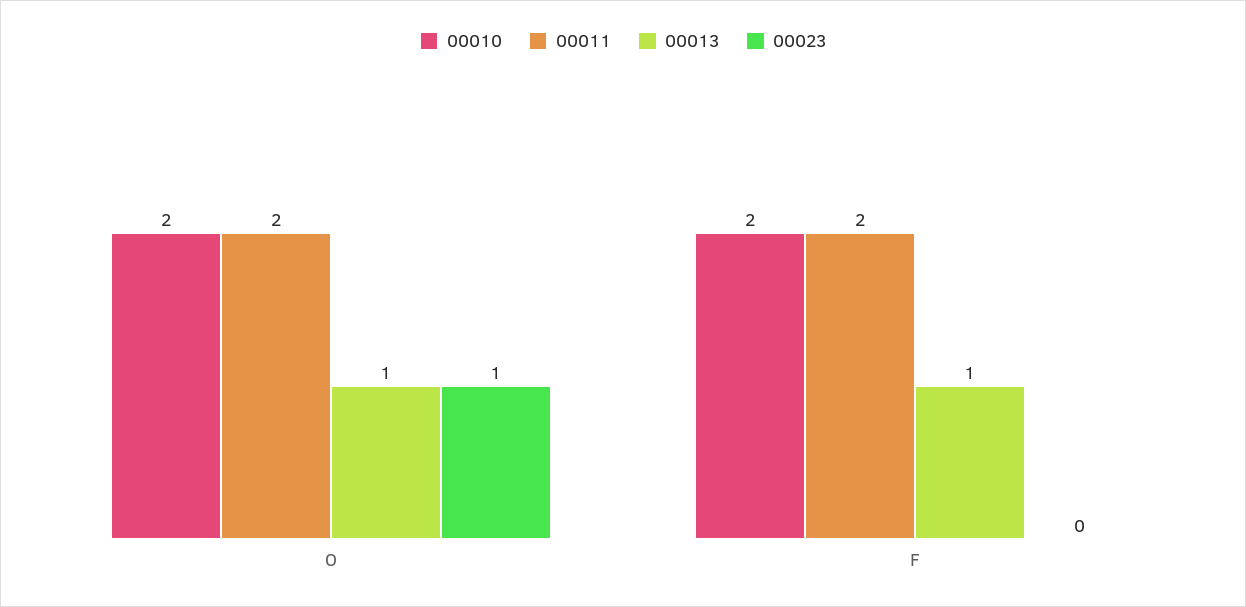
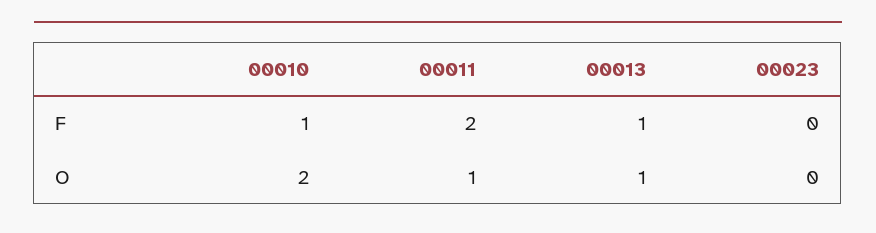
00011, O: 2 -> 1
00023, O: 1 -> 0
00010, F: 2 -> 1

